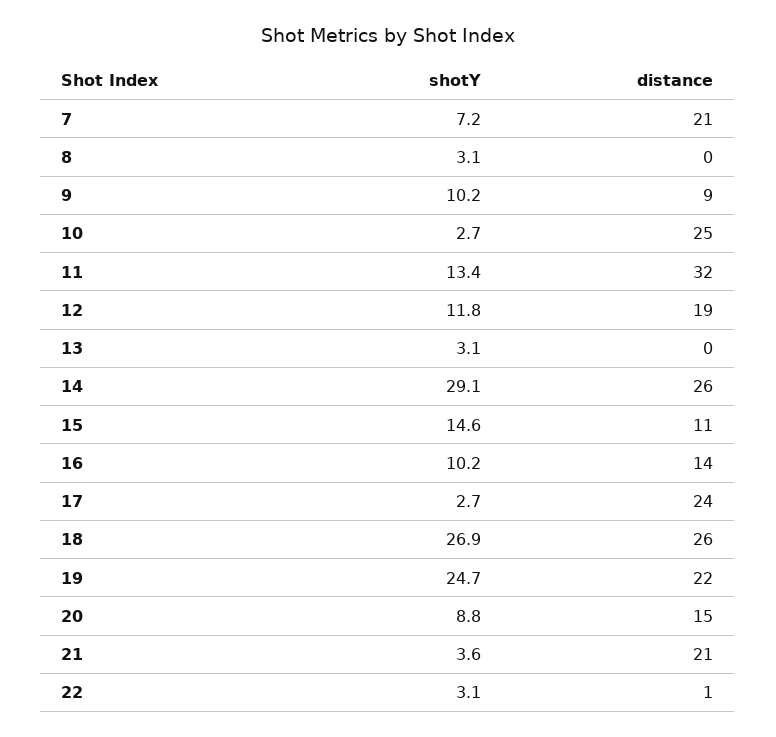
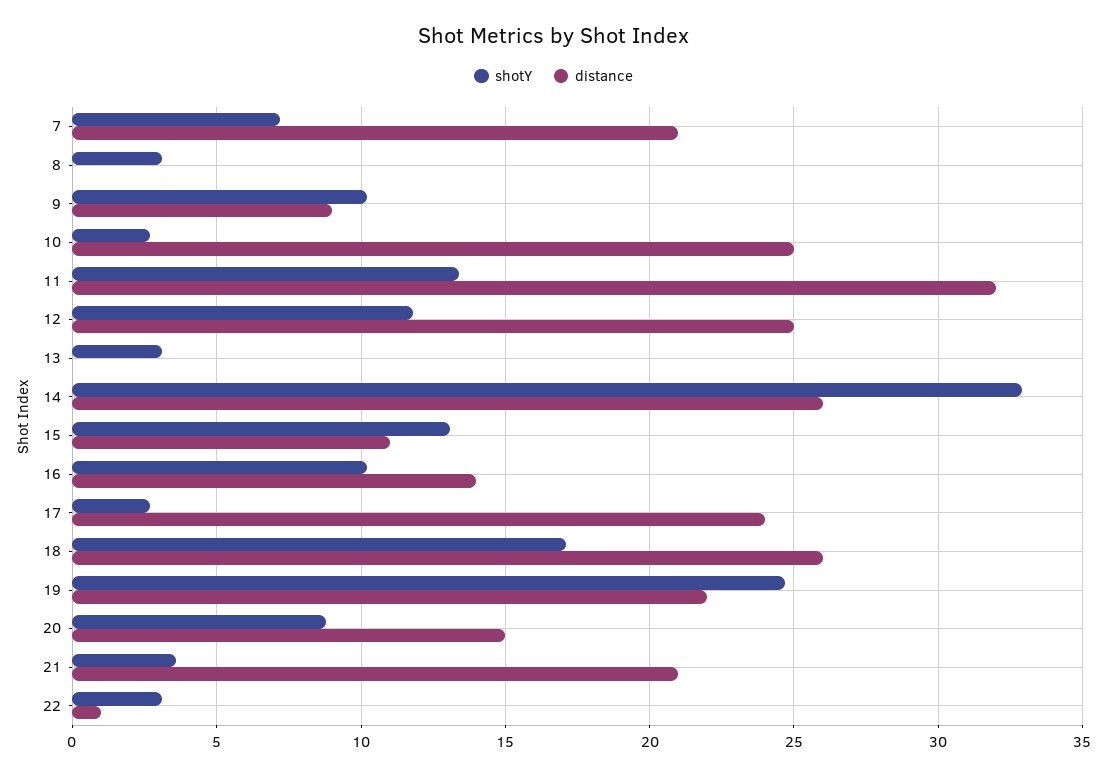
distance, 12: 19 -> 25
shotY, 14: 29.1 -> 33
shotY, 15: 14.6 -> 13
shotY, 18: 26.9 -> 17

